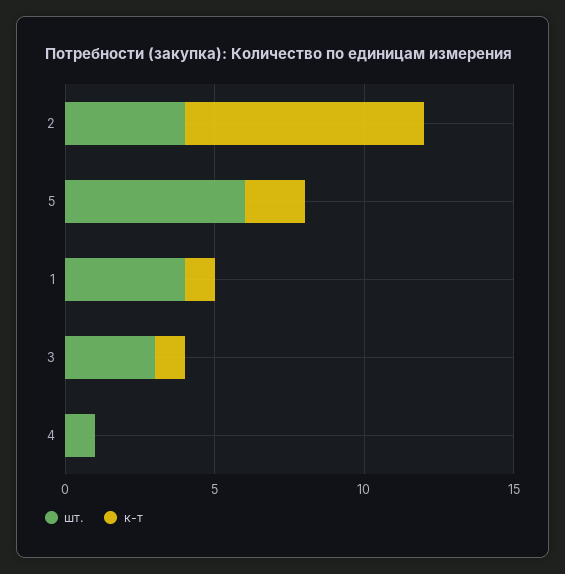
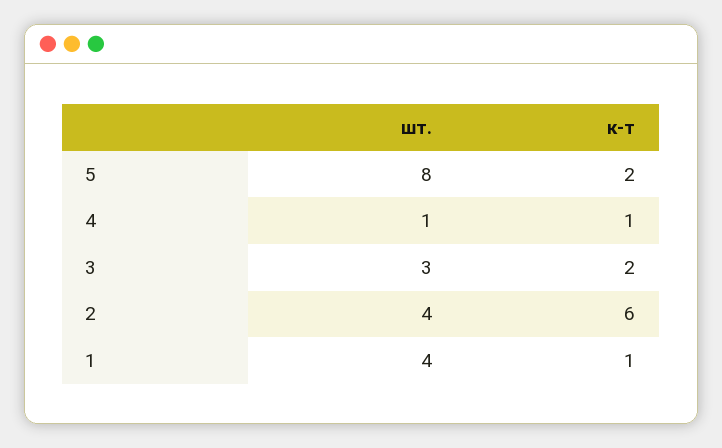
к-т, 2: 8 -> 6
шт., 5: 6 -> 8
к-т, 3: 1 -> 2
к-т, 4: 0 -> 1

